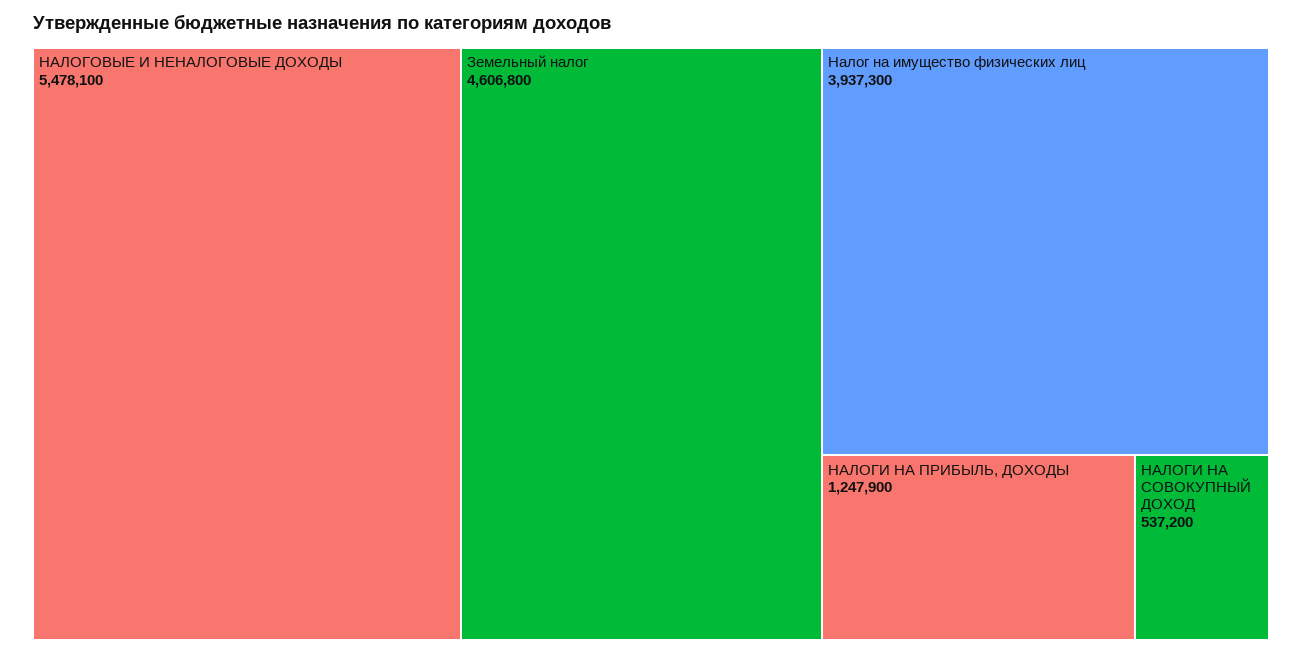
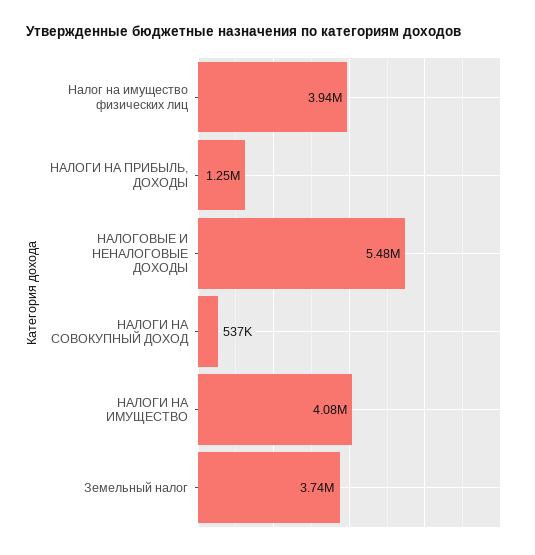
Земельный налог: 4606800 -> 3740000
НАЛОГИ НА ИМУЩЕСТВО: none -> 4080000

